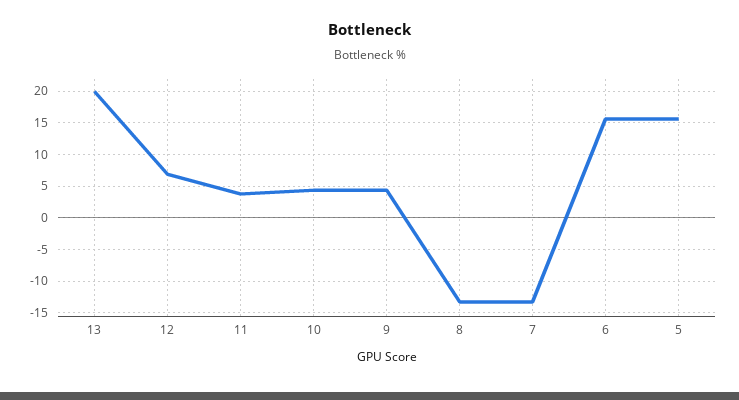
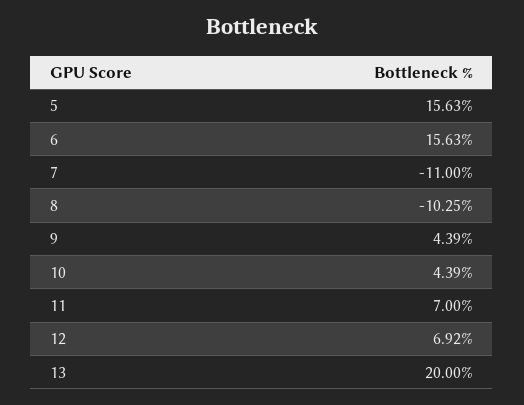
11: 4 -> 7
8: -13 -> -10.25
7: -13 -> -11

